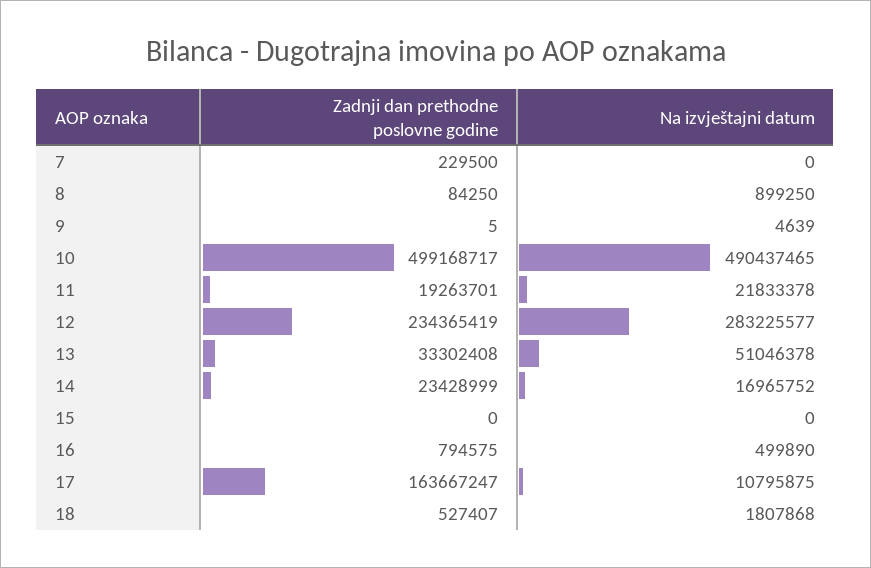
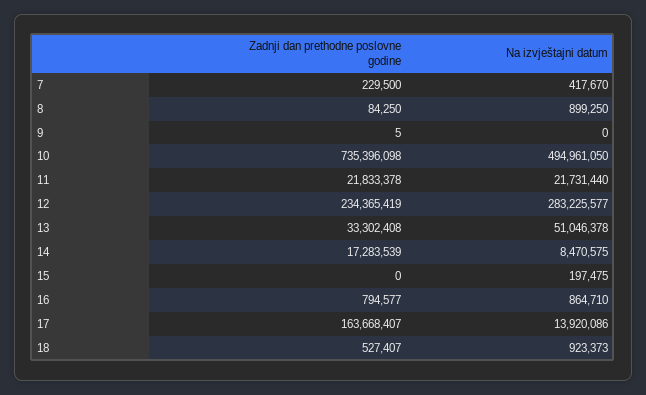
Na izvještajni datum, 7: 0 -> 417670
Na izvještajni datum, 9: 4639 -> 0
Zadnji dan prethodne poslovne godine, 10: 499168717 -> 735396098
Na izvještajni datum, 10: 490437465 -> 494961050
Zadnji dan prethodne poslovne godine, 11: 19263701 -> 21833378
Na izvještajni datum, 11: 21833378 -> 21731440
Zadnji dan prethodne poslovne godine, 14: 23428999 -> 17283539
Na izvještajni datum, 14: 16965752 -> 8470575
Na izvještajni datum, 15: 0 -> 197475
Zadnji dan prethodne poslovne godine, 16: 794575 -> 794577
Na izvještajni datum, 16: 499890 -> 864710
Zadnji dan prethodne poslovne godine, 17: 163667247 -> 163668407
Na izvještajni datum, 17: 10795875 -> 13920086
Na izvještajni datum, 18: 1807868 -> 923373

